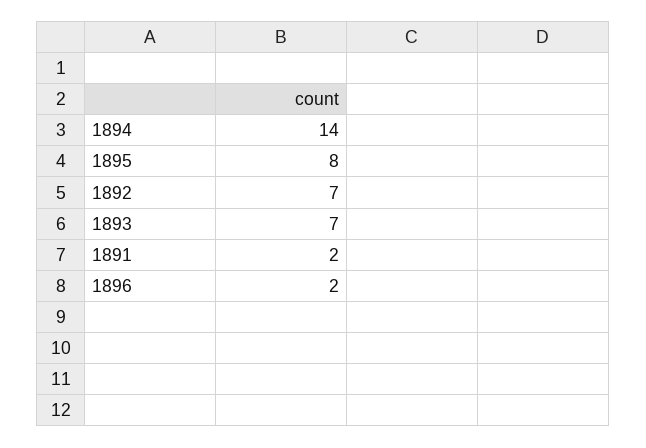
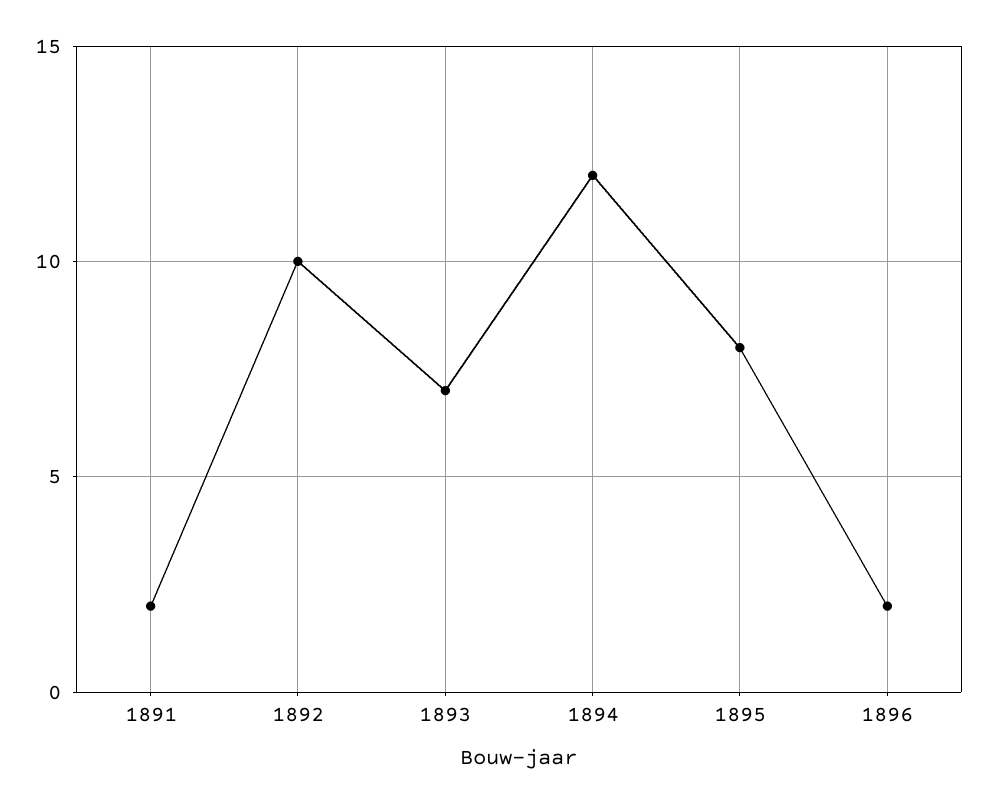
1894: 14 -> 12
1892: 7 -> 10

